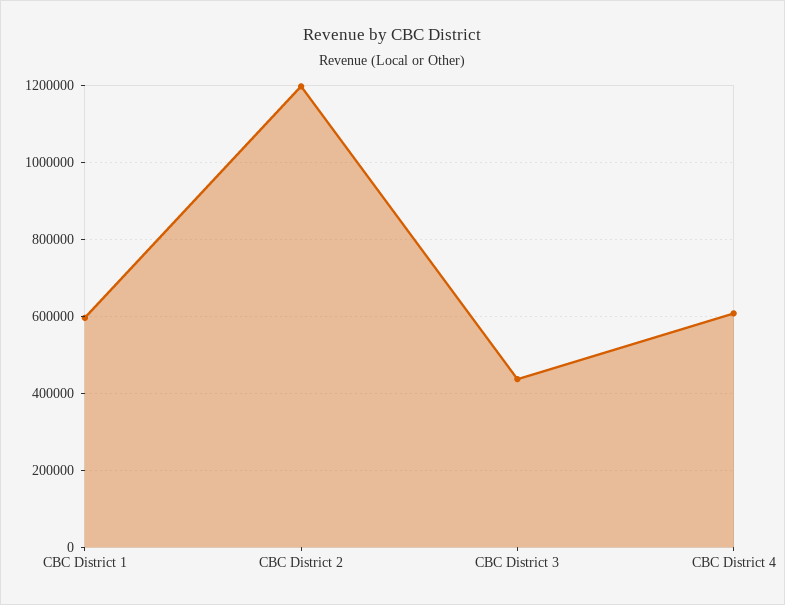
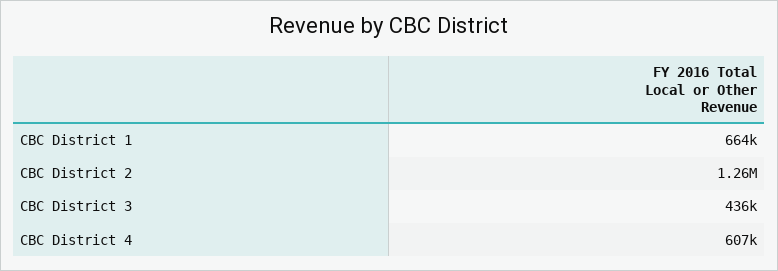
CBC District 1: 600000 -> 664000
CBC District 2: 1200000 -> 1260000

